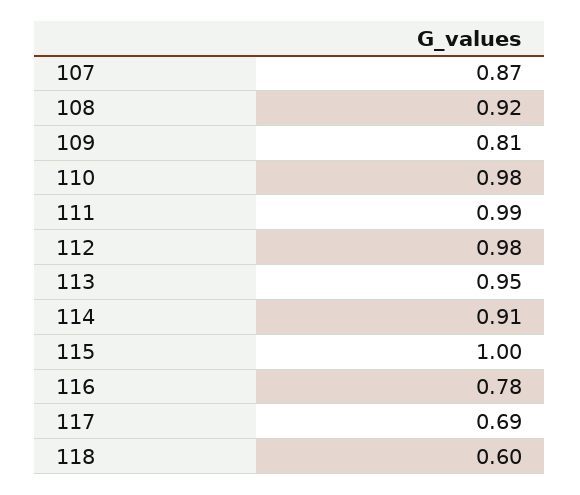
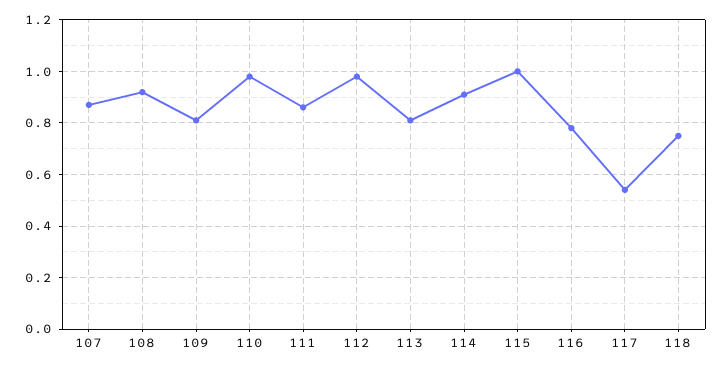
111: 0.99 -> 0.85
113: 0.95 -> 0.8
117: 0.69 -> 0.55
118: 0.6 -> 0.75

